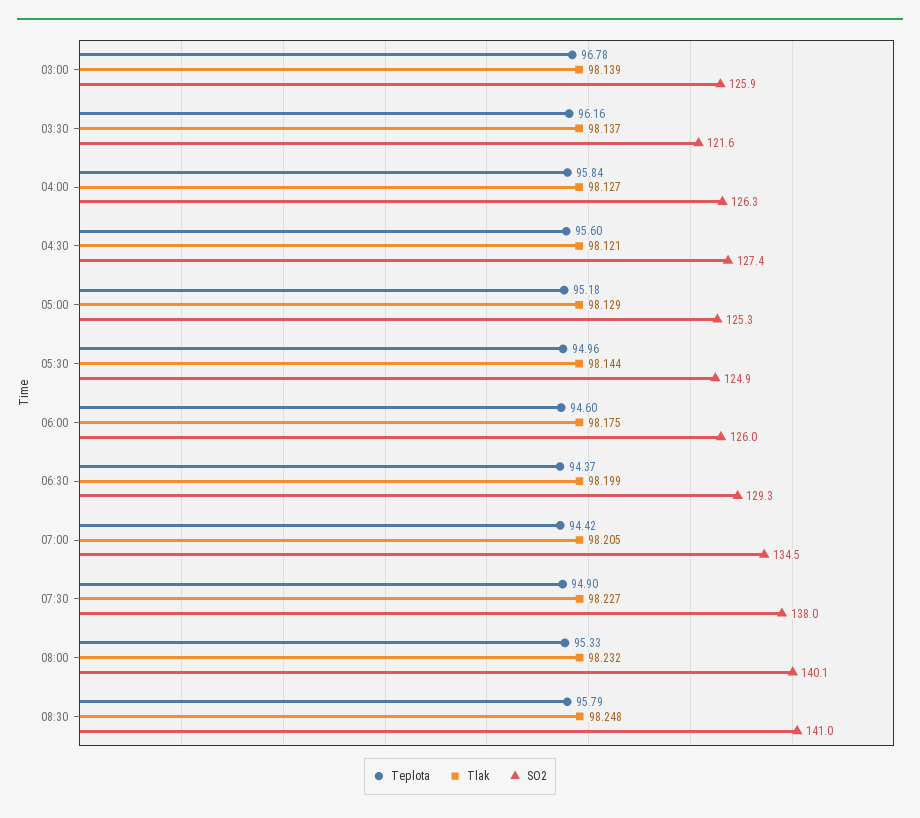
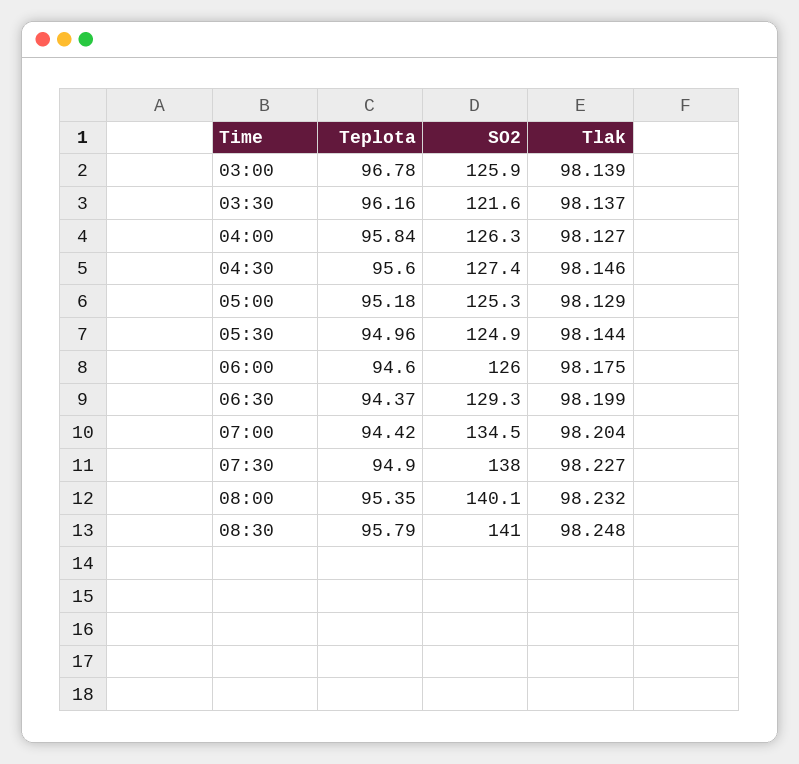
Tlak, 04:30: 98.121 -> 98.146
Tlak, 07:00: 98.205 -> 98.204
Teplota, 08:00: 95.33 -> 95.35

